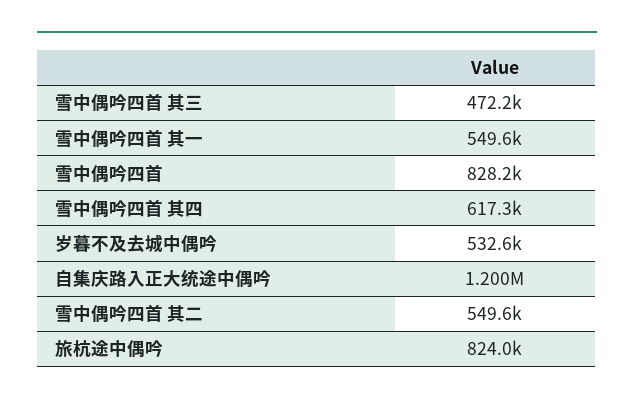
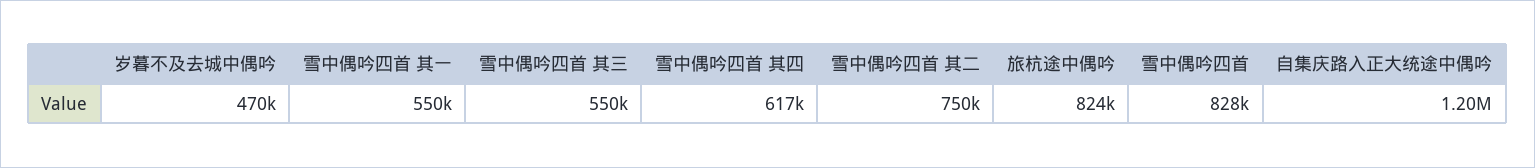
雪中偶吟四首 其三: 472200 -> 550000
岁暮不及去城中偶吟: 532600 -> 470000
雪中偶吟四首 其二: 549600 -> 750000

